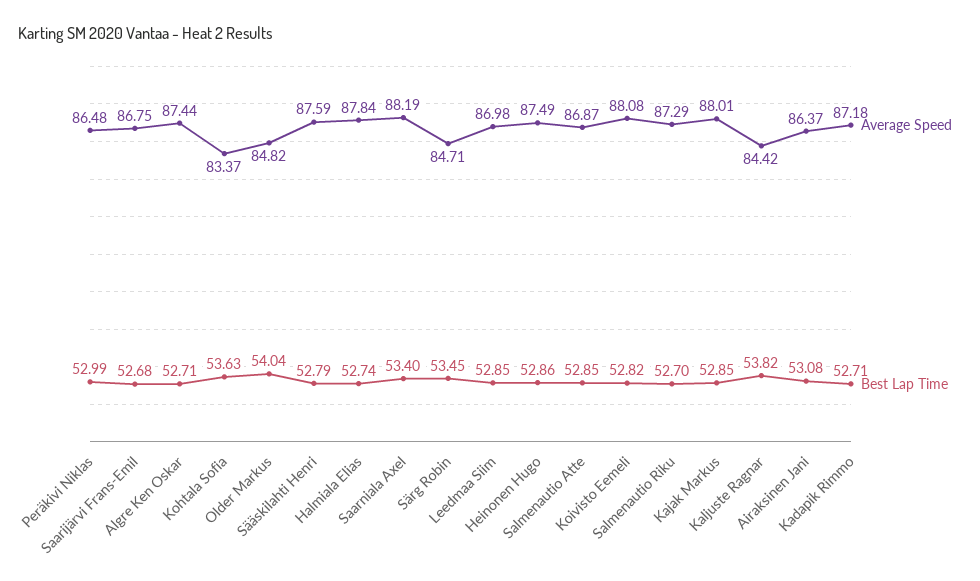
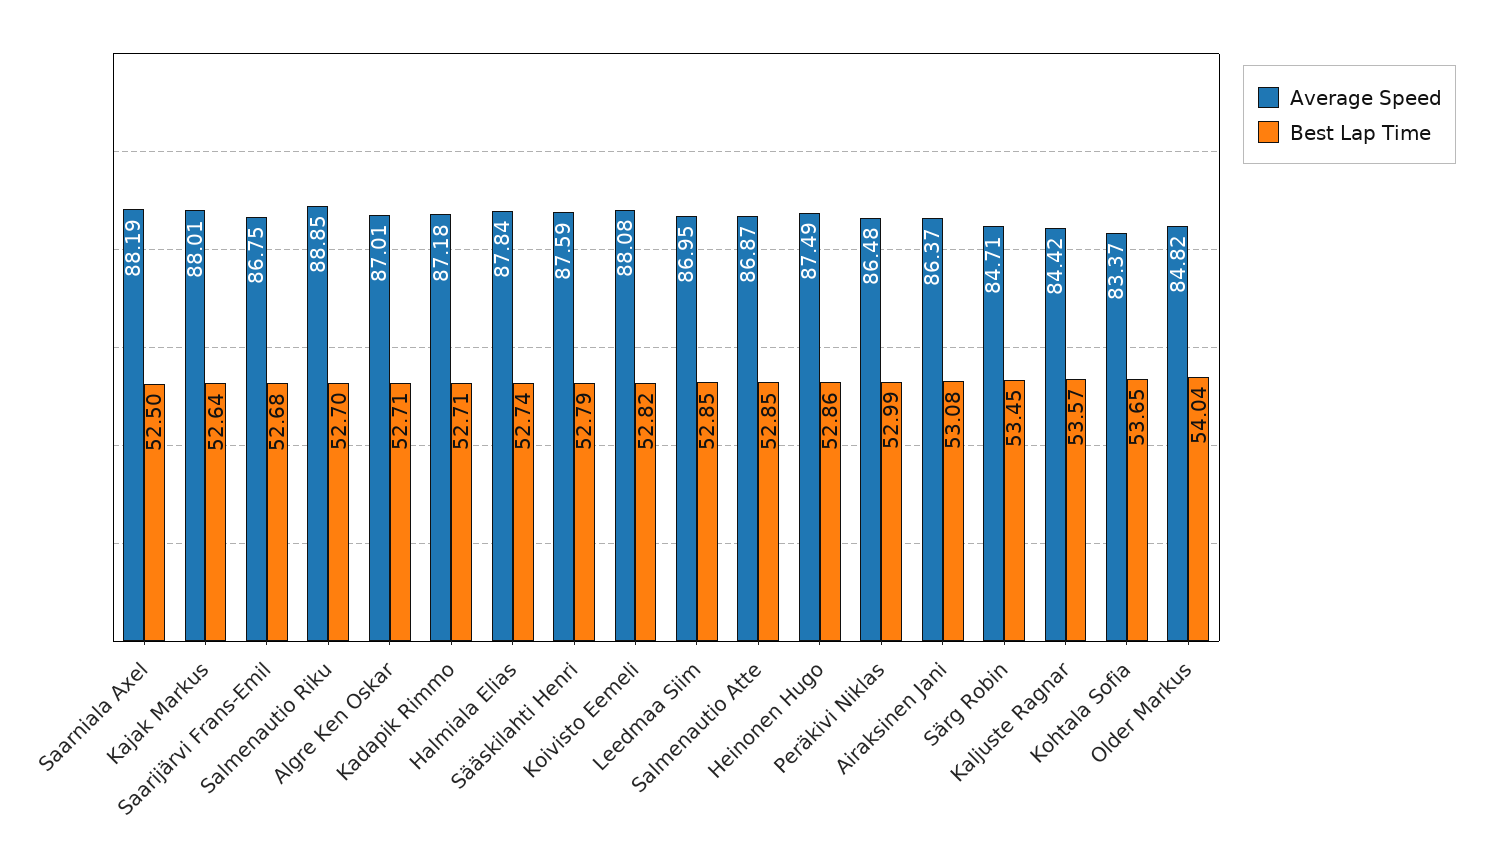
Average Speed, Algre Ken Oskar: 87.44 -> 87.01
Best Lap Time, Kohtala Sofia: 53.63 -> 53.65
Best Lap Time, Saarniala Axel: 53.4 -> 52.5
Average Speed, Leedmaa Siim: 86.98 -> 86.95
Average Speed, Salmenautio Riku: 87.29 -> 88.85
Best Lap Time, Kajak Markus: 52.85 -> 52.64
Best Lap Time, Kaljuste Ragnar: 53.82 -> 53.57

